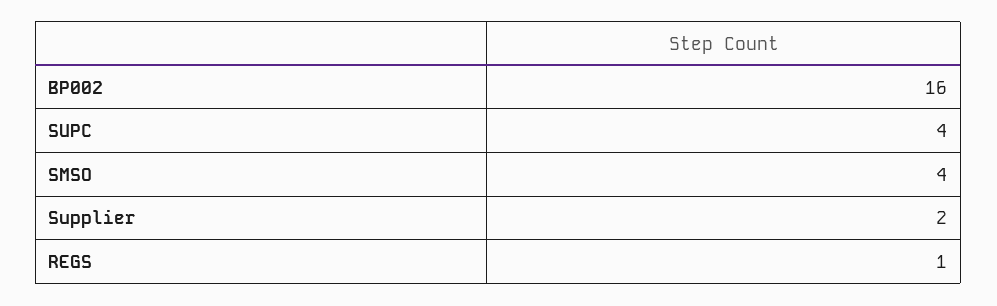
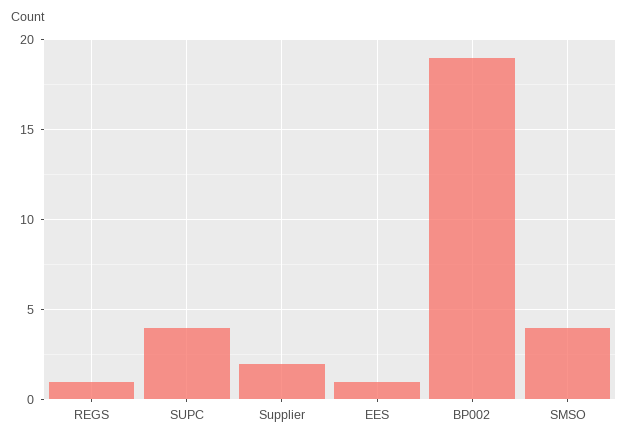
BP002: 16 -> 19
EES: none -> 1

